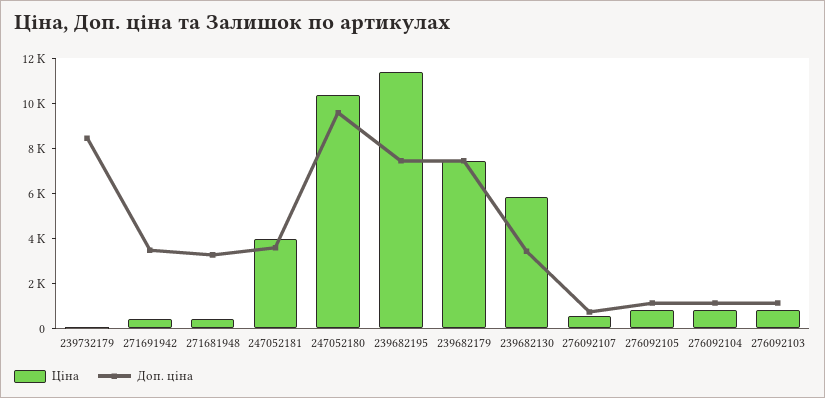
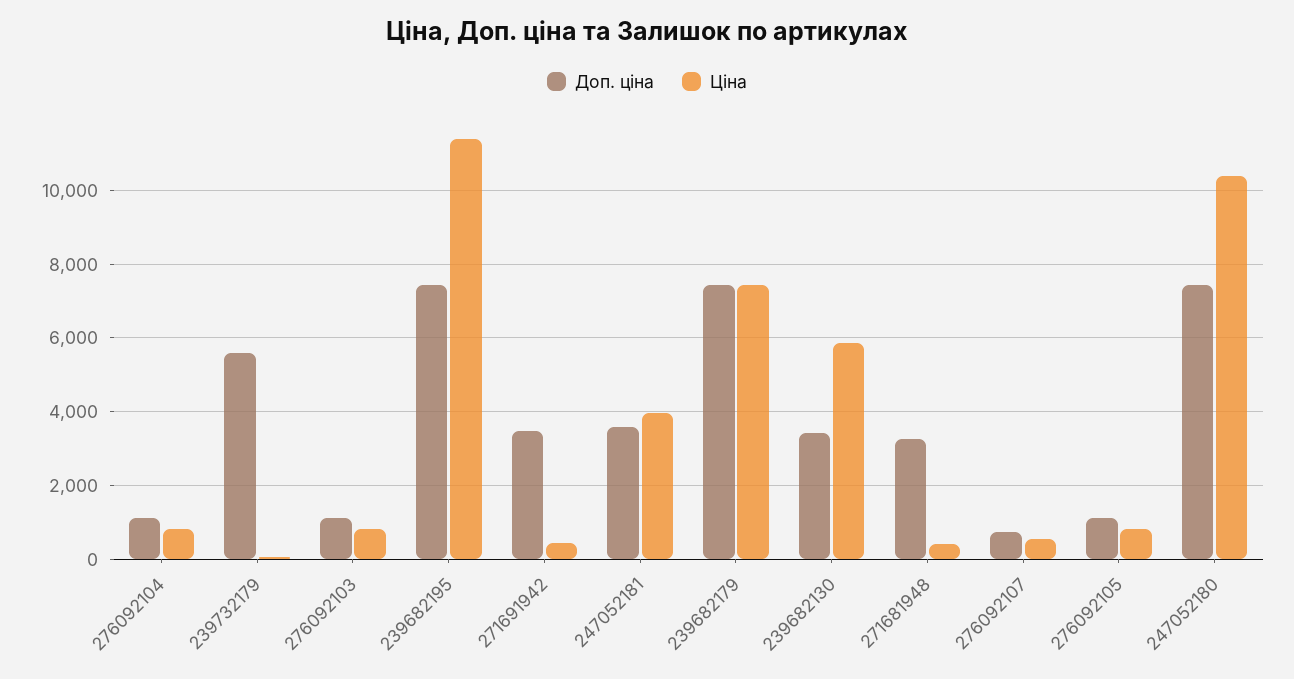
Доп. ціна, 239732179: 8500 -> 5600
Доп. ціна, 247052180: 9500 -> 7400

